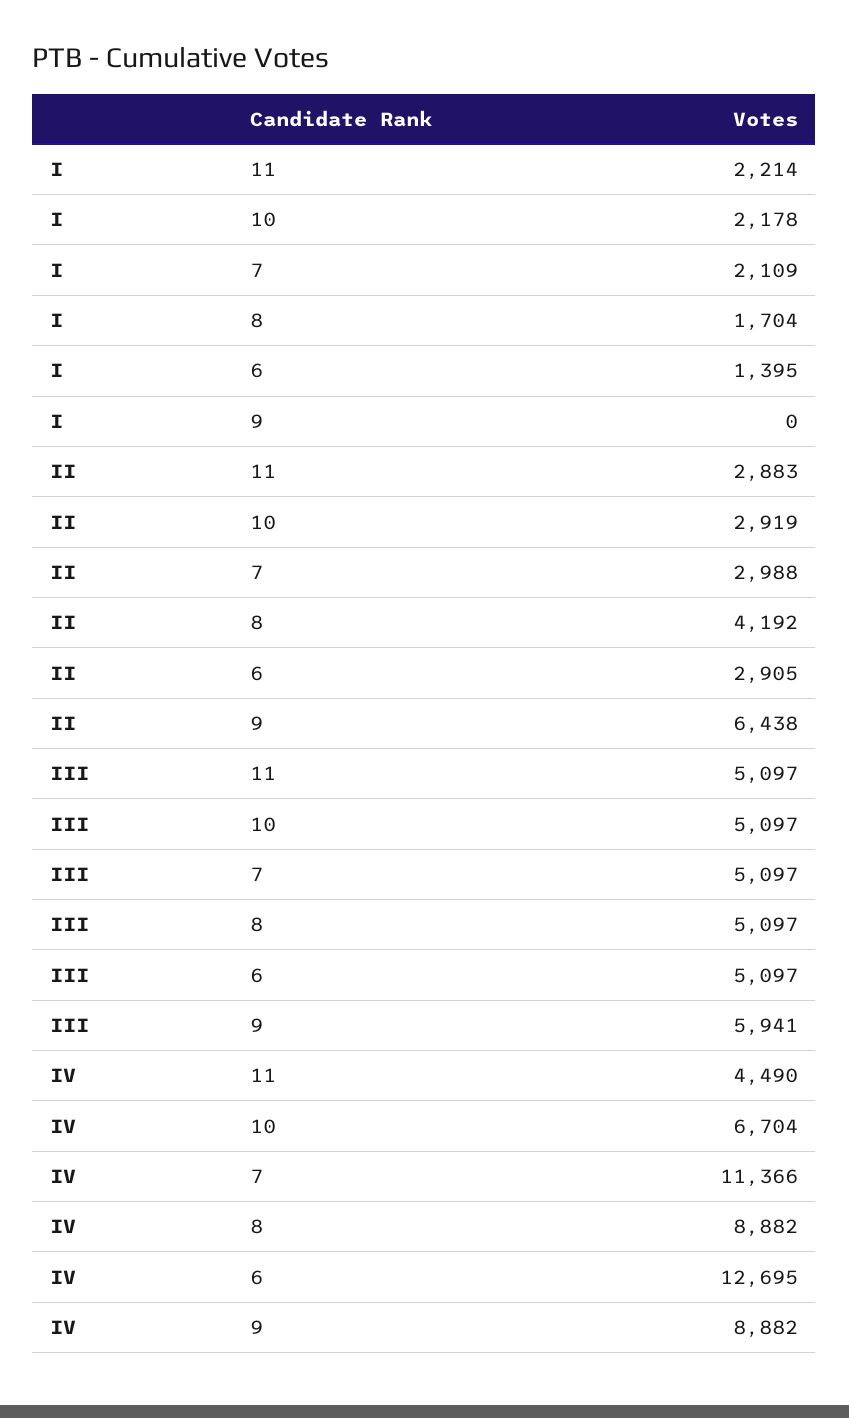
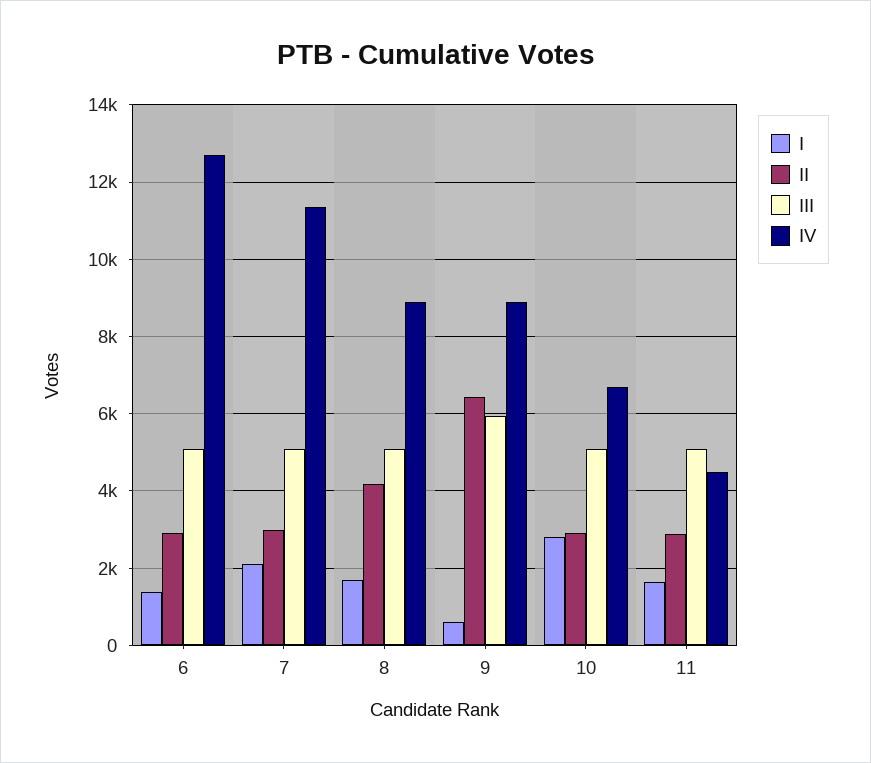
I, 11: 2214 -> 1600
I, 10: 2178 -> 2800
I, 9: 0 -> 600

